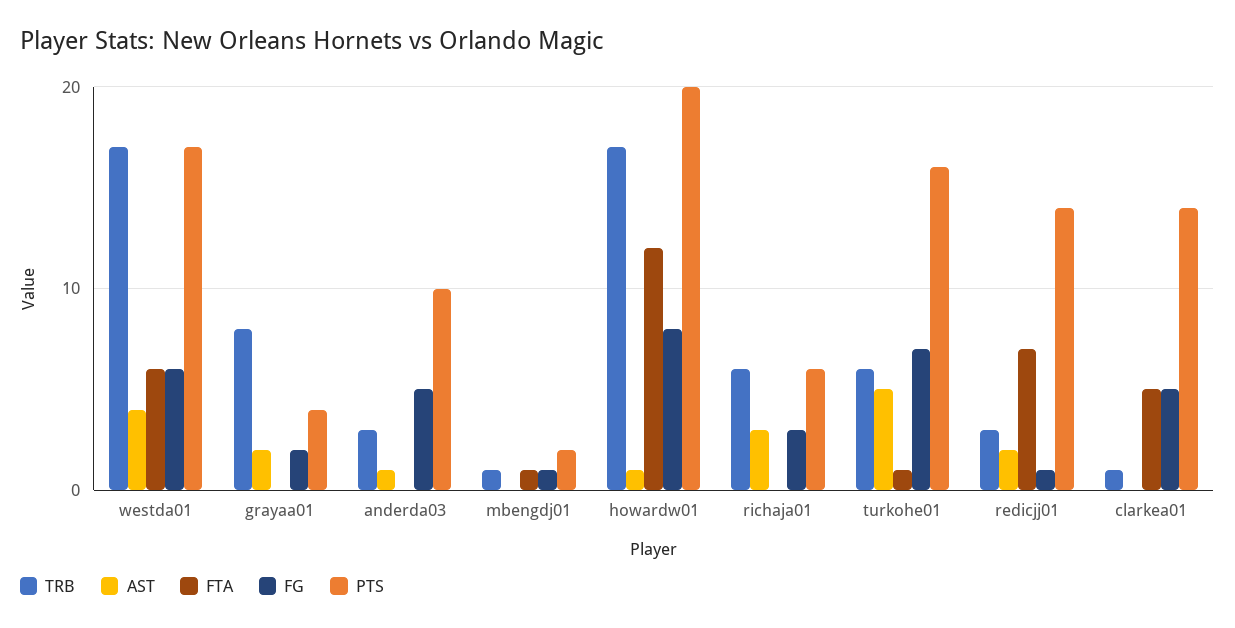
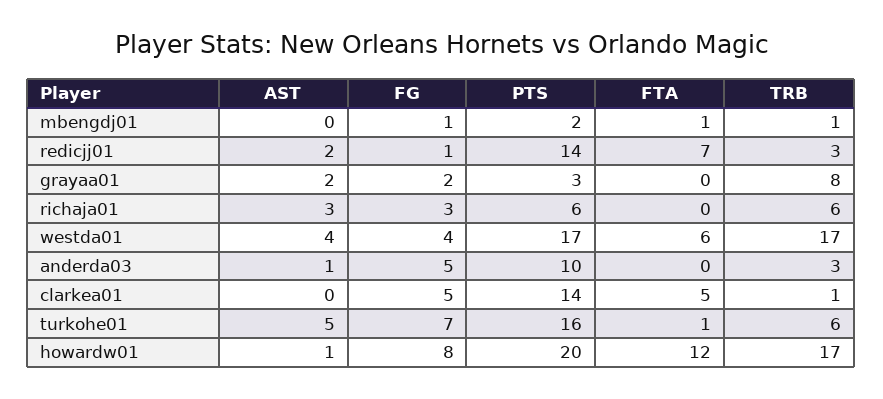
FG, westda01: 6 -> 4
PTS, grayaa01: 4 -> 3

